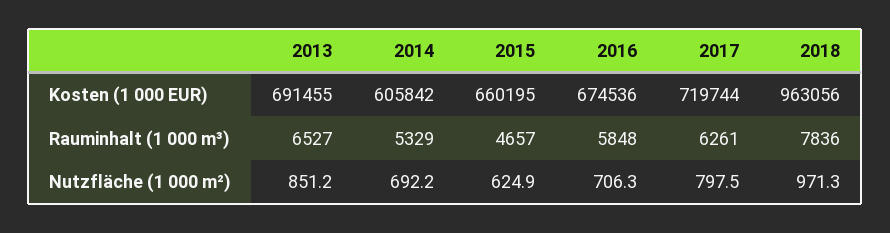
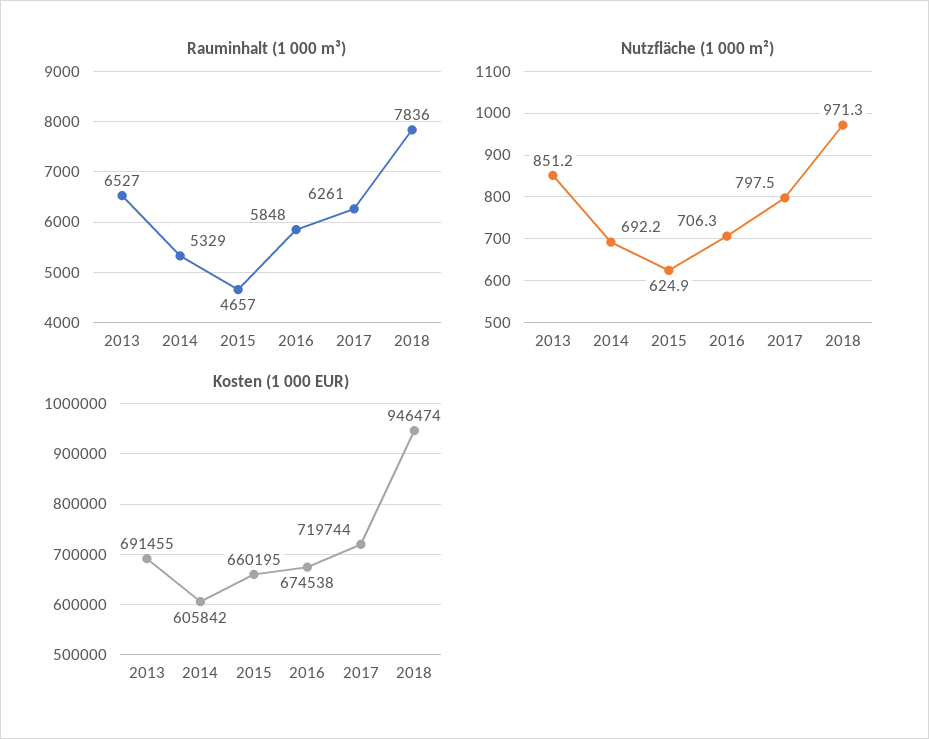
Kosten (1 000 EUR), 2016: 674536 -> 674538
Kosten (1 000 EUR), 2018: 963056 -> 946474

